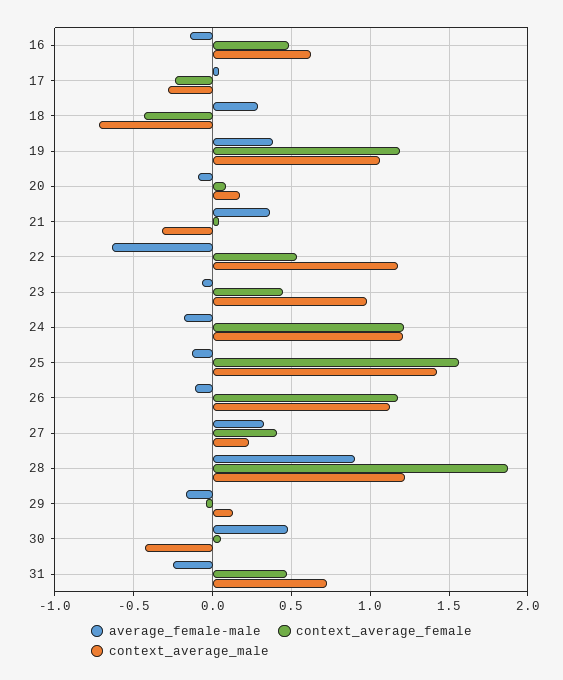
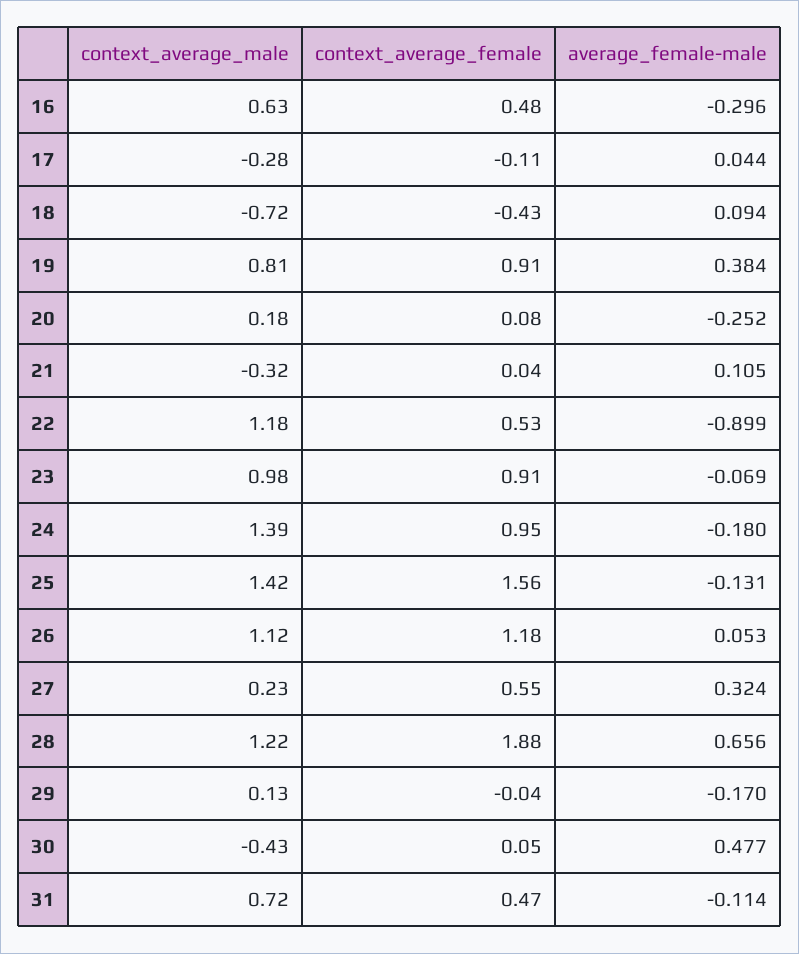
average_female-male, 16: -0.15 -> -0.296
context_average_female, 17: -0.25 -> -0.11
average_female-male, 18: 0.3 -> 0.094
context_average_female, 19: 1.2 -> 0.91
context_average_male, 19: 1.05 -> 0.81
average_female-male, 20: -0.1 -> -0.252
average_female-male, 21: 0.35 -> 0.105
average_female-male, 22: -0.65 -> -0.899
context_average_female, 23: 0.45 -> 0.91
context_average_female, 24: 1.2 -> 0.95
context_average_male, 24: 1.2 -> 1.39
average_female-male, 26: -0.1 -> 0.053
context_average_female, 27: 0.4 -> 0.55
average_female-male, 28: 0.9 -> 0.656
average_female-male, 31: -0.25 -> -0.114

